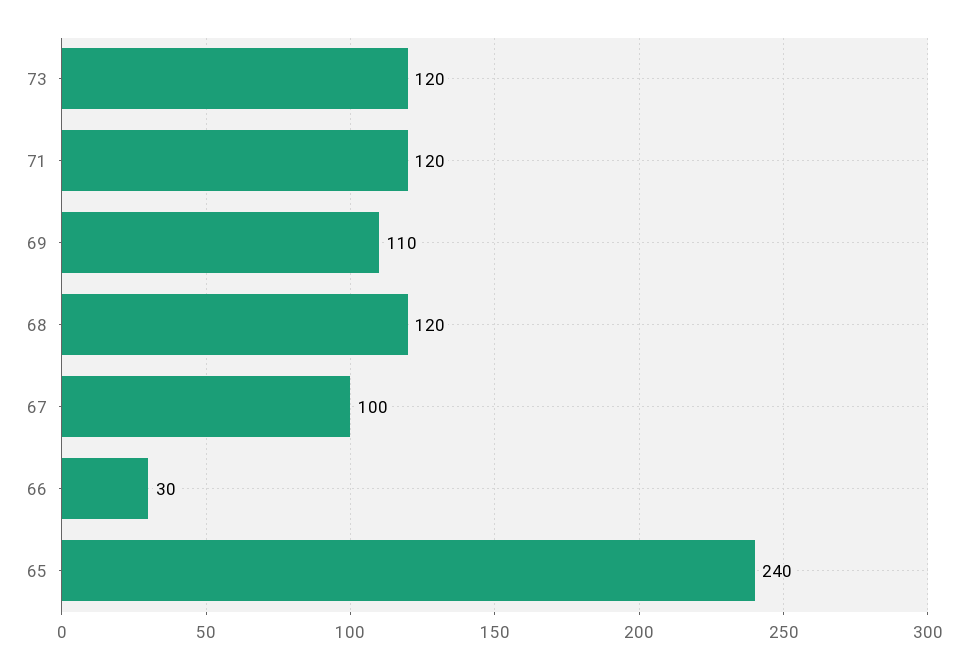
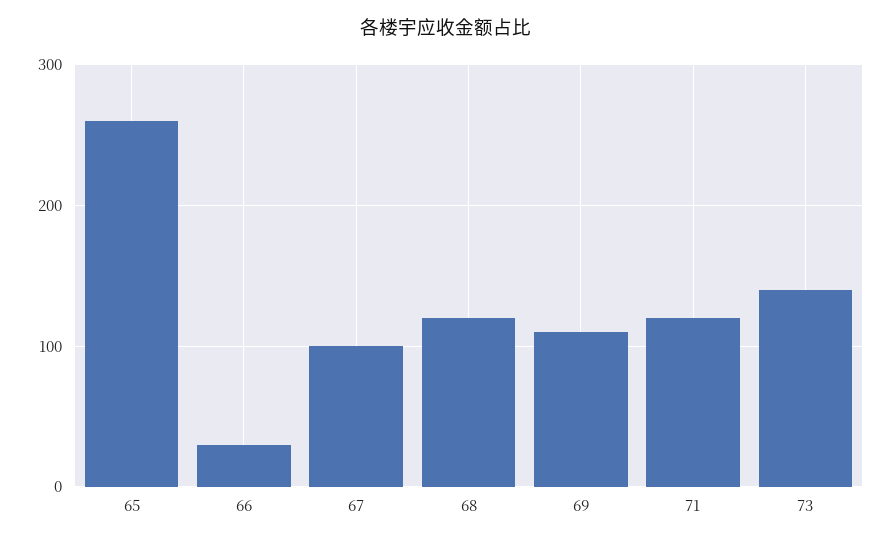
73: 120 -> 140
65: 240 -> 260

